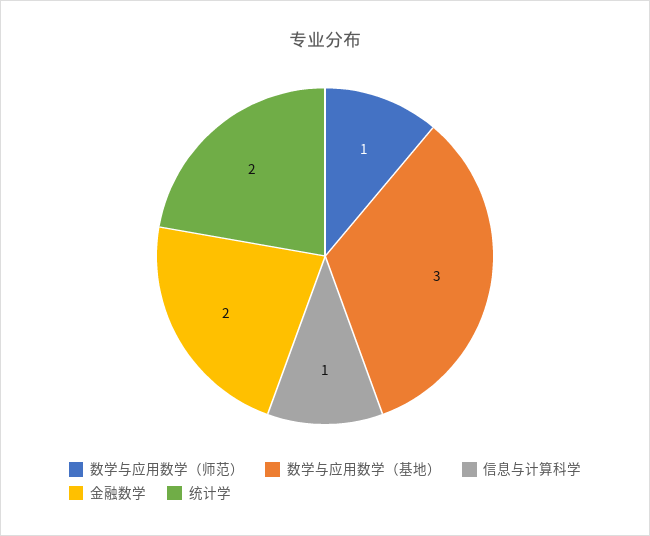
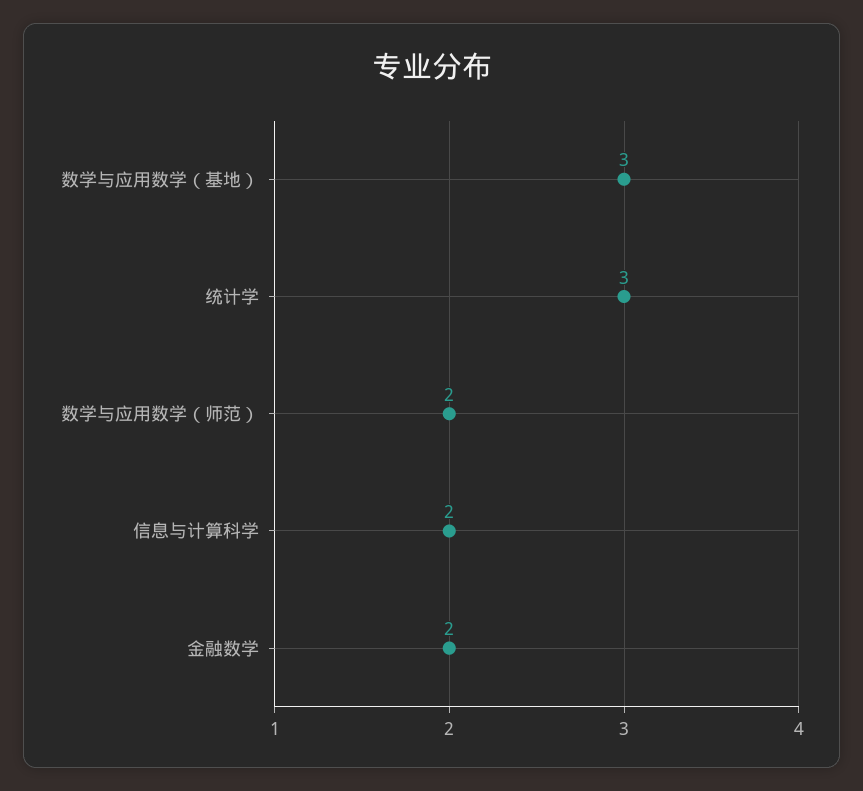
数学与应用数学（师范）: 1 -> 2
信息与计算科学: 1 -> 2
统计学: 2 -> 3

